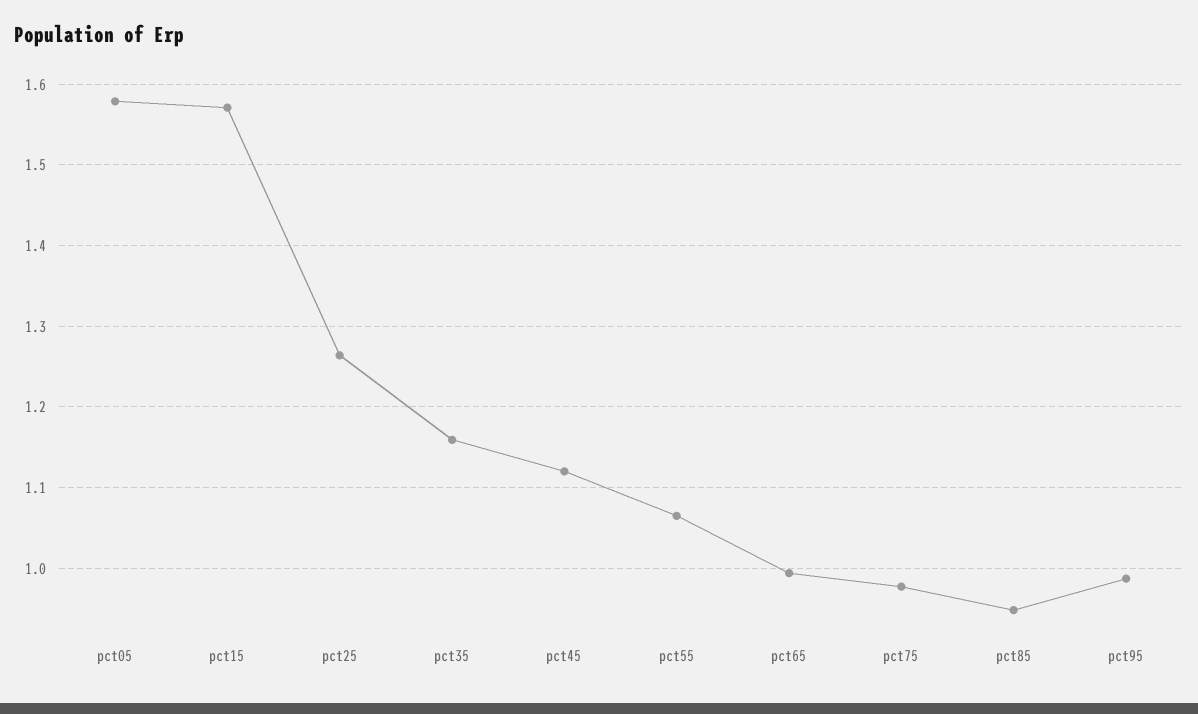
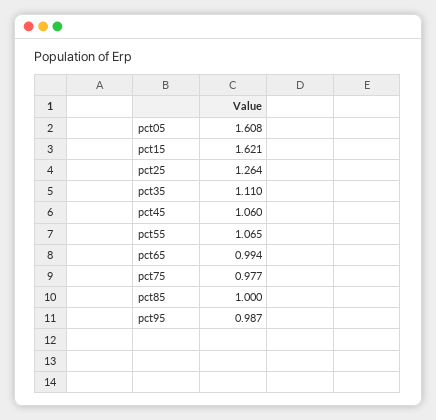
pct05: 1.58 -> 1.608
pct15: 1.57 -> 1.621
pct35: 1.16 -> 1.11
pct45: 1.12 -> 1.06
pct85: 0.95 -> 1

